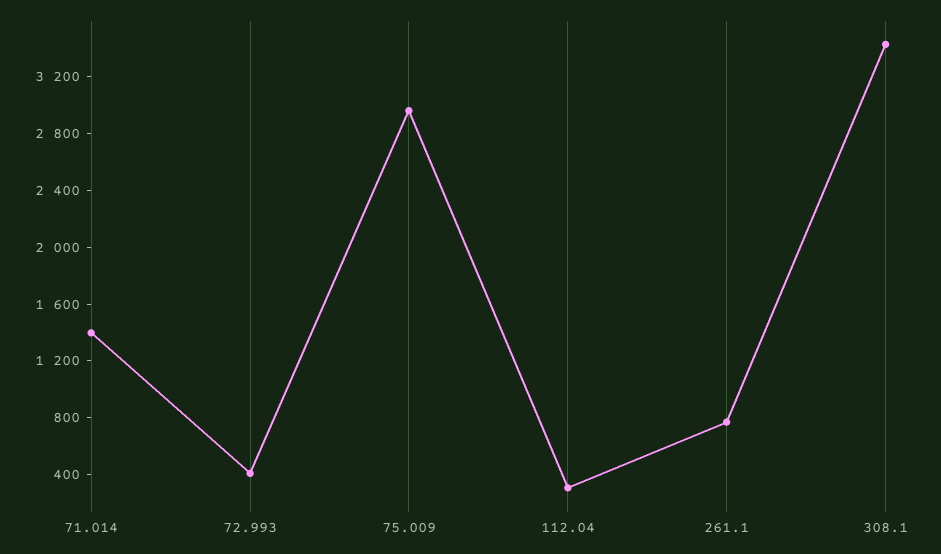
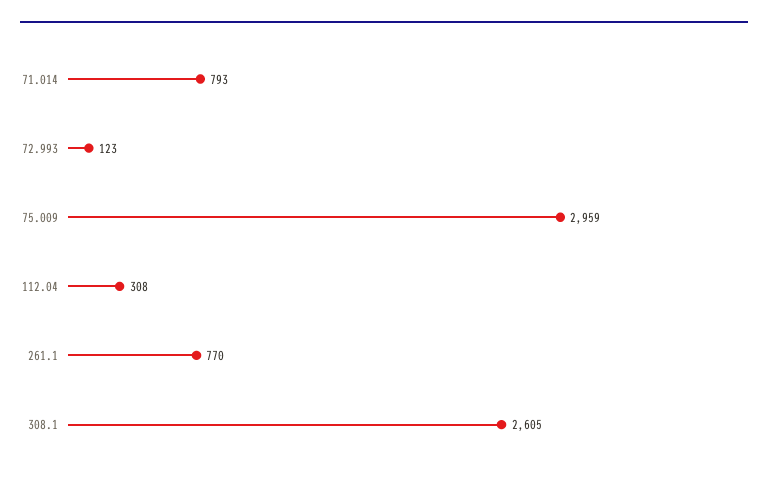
71.014: 1400 -> 793
72.993: 400 -> 123
308.1: 3400 -> 2605

